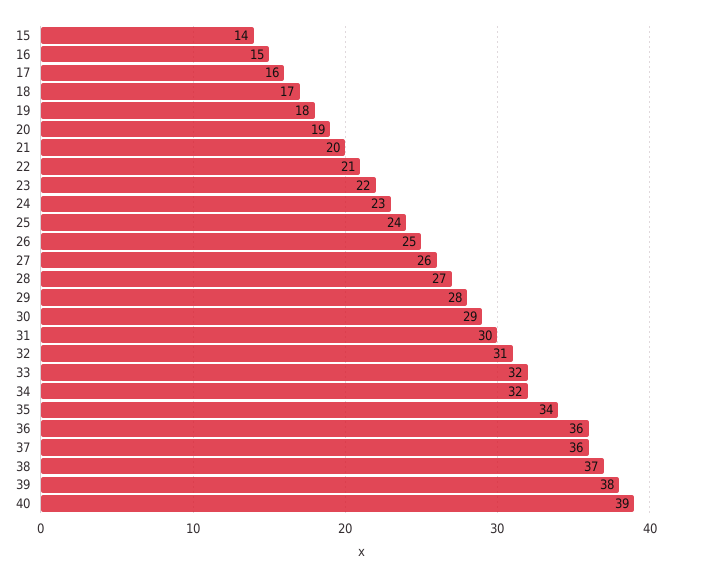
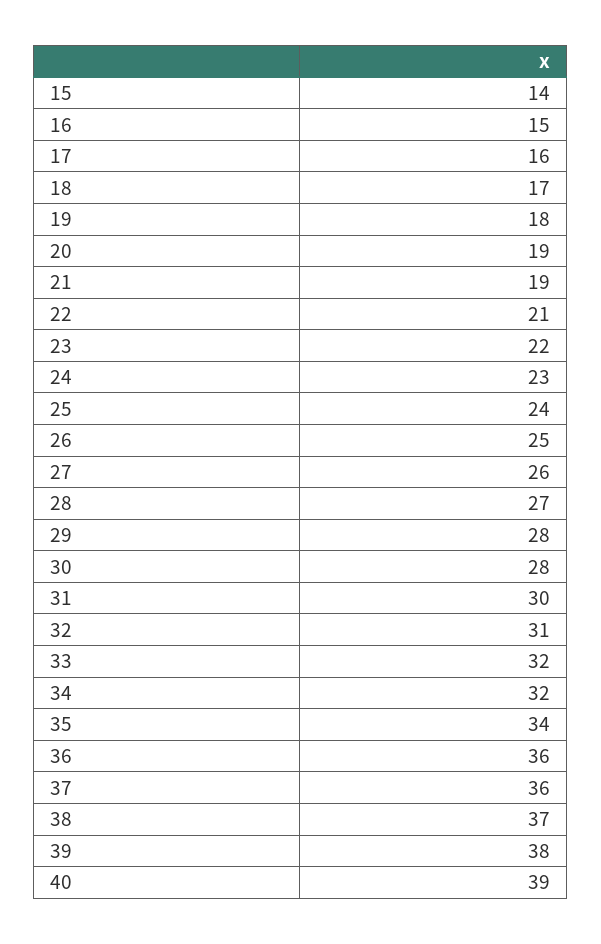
21: 20 -> 19
30: 29 -> 28

